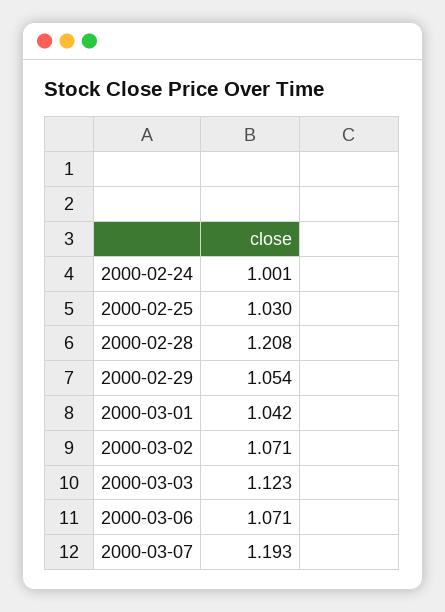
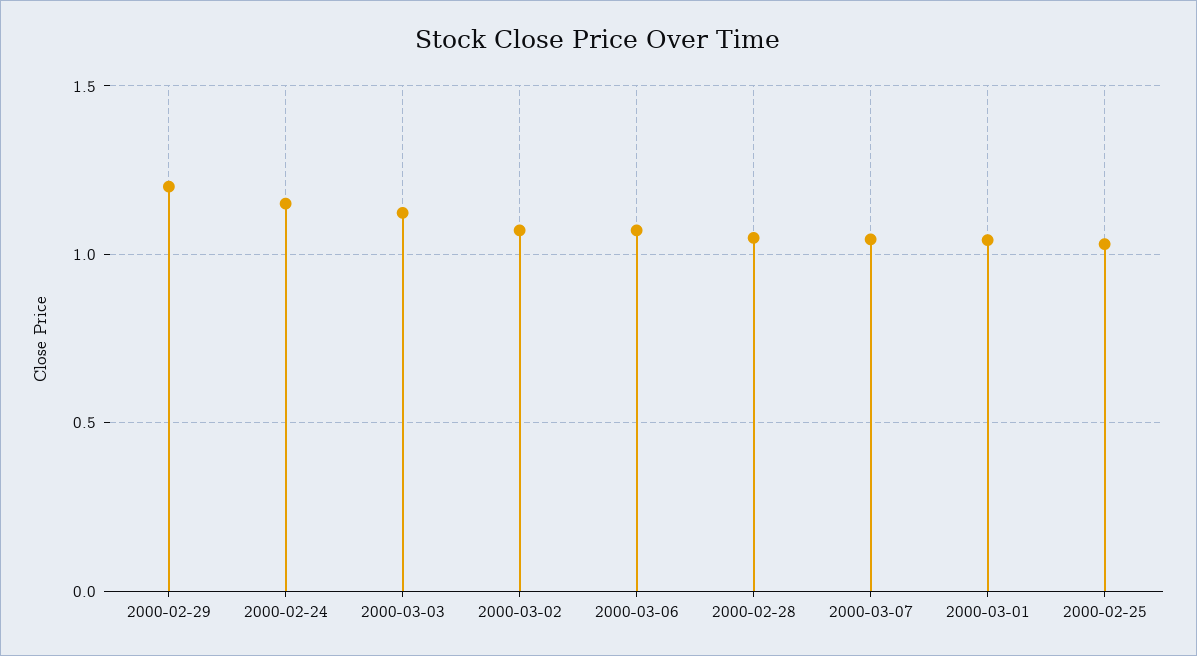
2000-02-24: 1.001 -> 1.15
2000-02-28: 1.208 -> 1.05
2000-02-29: 1.054 -> 1.2
2000-03-07: 1.193 -> 1.05

